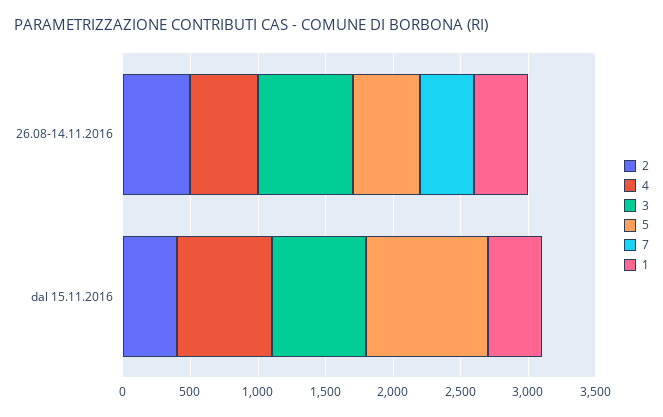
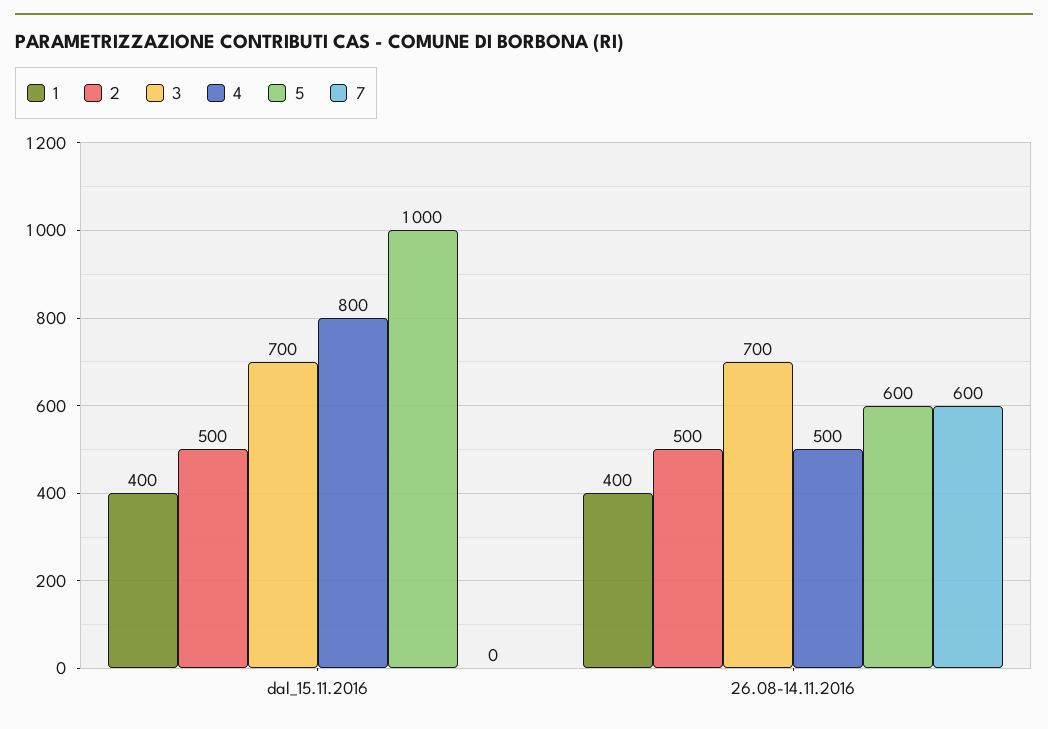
5, 26.08-14.11.2016: 500 -> 600
7, 26.08-14.11.2016: 400 -> 600
2, dal 15.11.2016: 400 -> 500
4, dal 15.11.2016: 700 -> 800
5, dal 15.11.2016: 900 -> 1000

